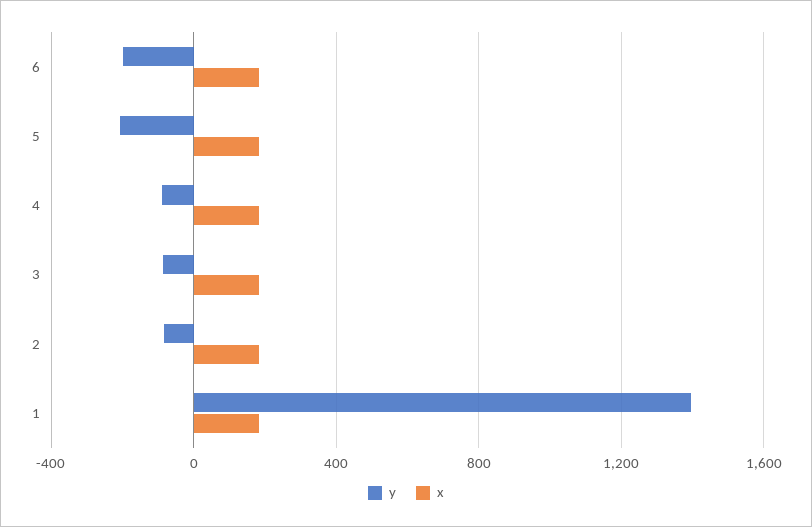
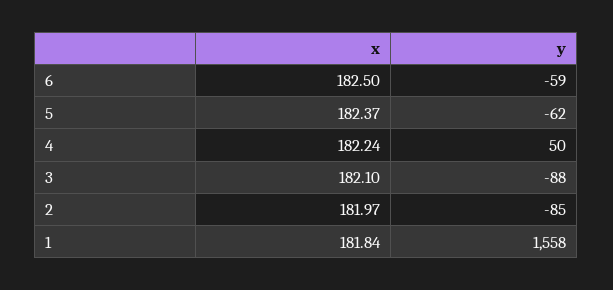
y, 6: -200 -> -59
y, 5: -200 -> -62
y, 4: -100 -> 50
y, 1: 1400 -> 1558

